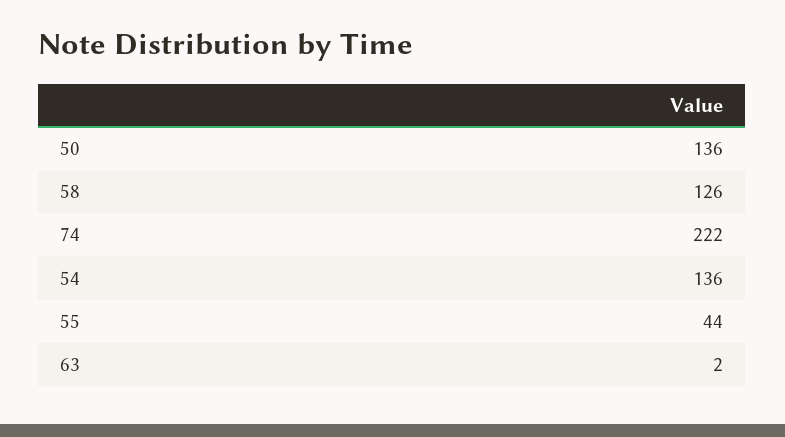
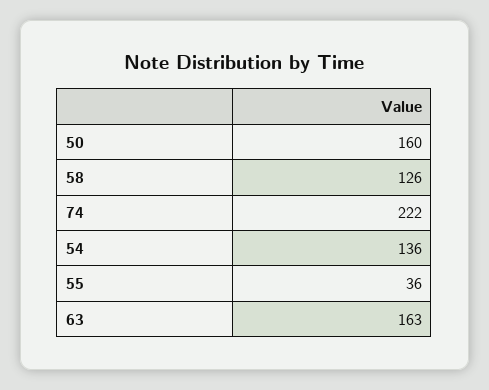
50: 136 -> 160
55: 44 -> 36
63: 2 -> 163

